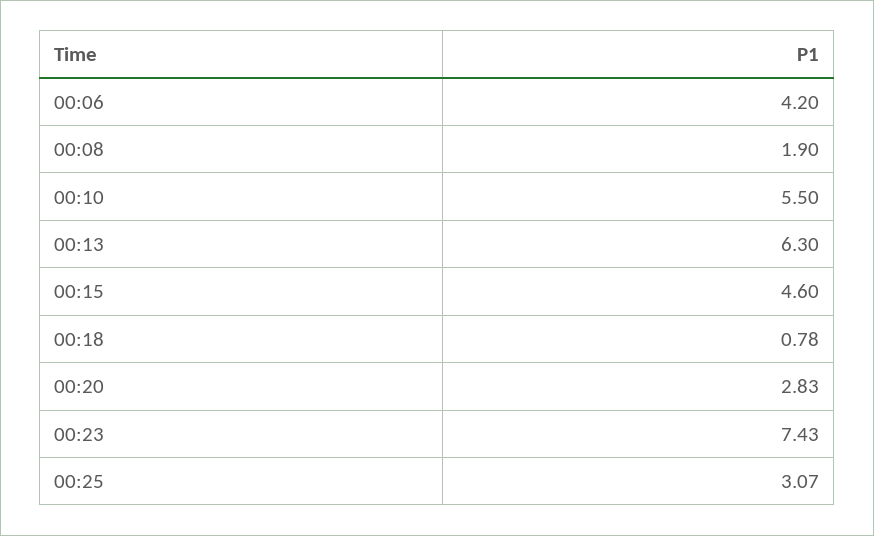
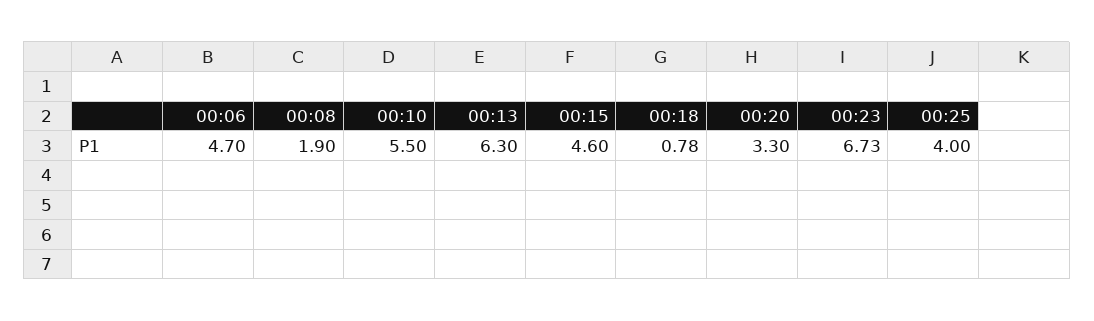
00:06: 4.2 -> 4.7
00:20: 2.83 -> 3.3
00:23: 7.43 -> 6.73
00:25: 3.07 -> 4

